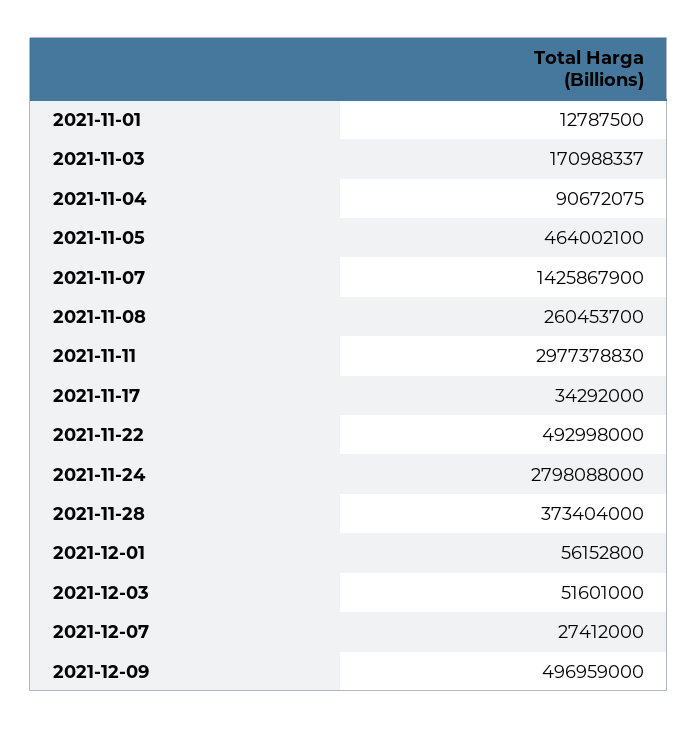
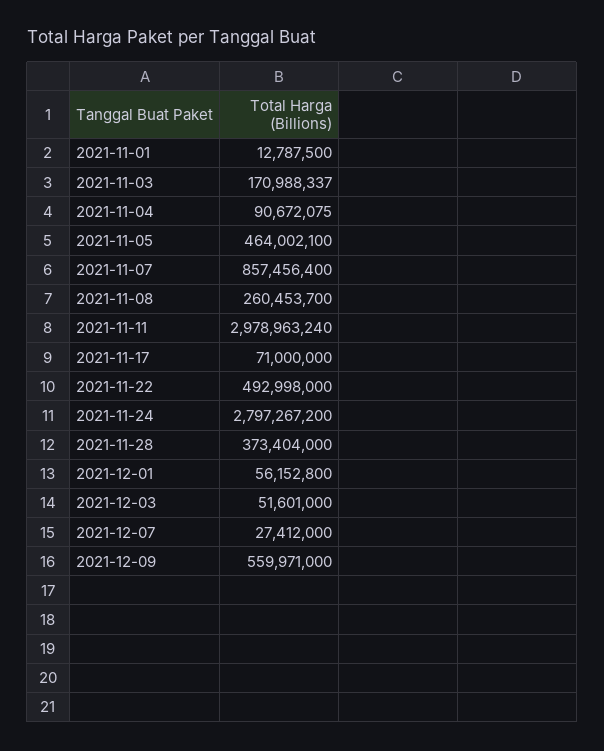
2021-11-07: 1425867900 -> 857456400
2021-11-11: 2977378830 -> 2978963240
2021-11-17: 34292000 -> 71000000
2021-11-24: 2798088000 -> 2797267200
2021-12-09: 496959000 -> 559971000

